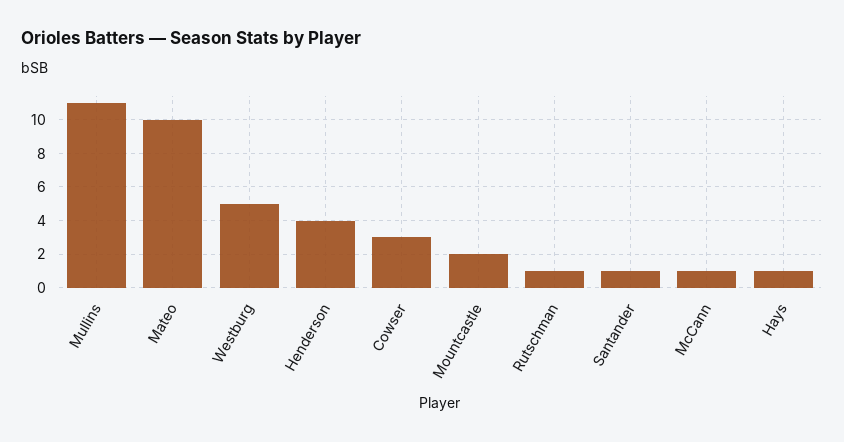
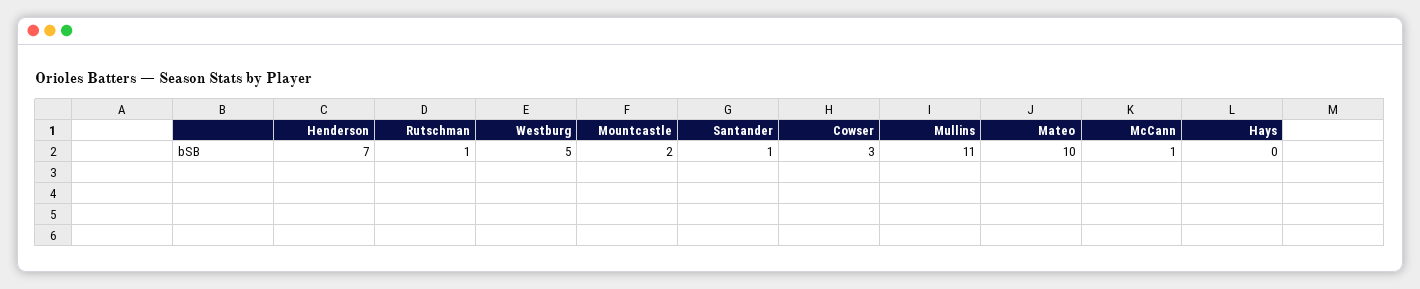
Henderson: 4 -> 7
Hays: 1 -> 0

